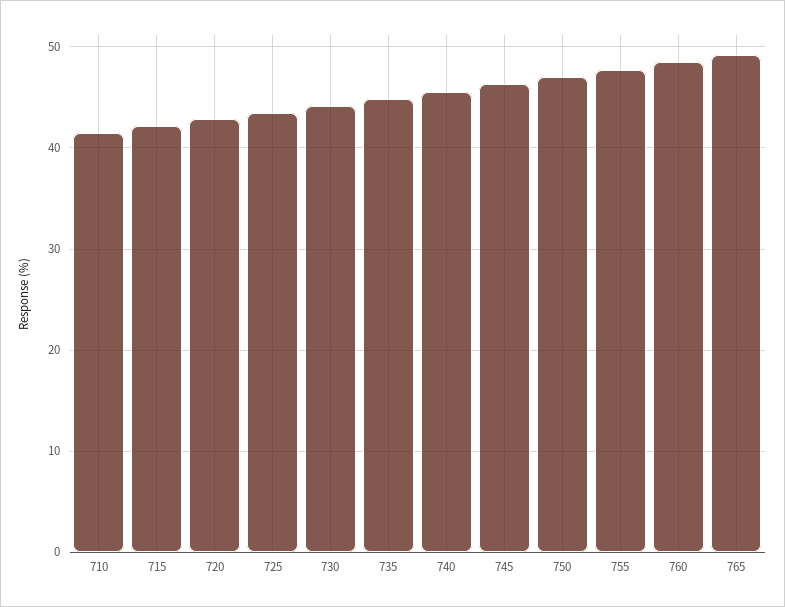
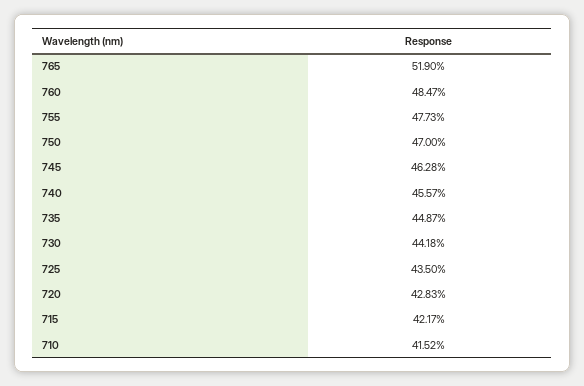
765: 49 -> 51.9

